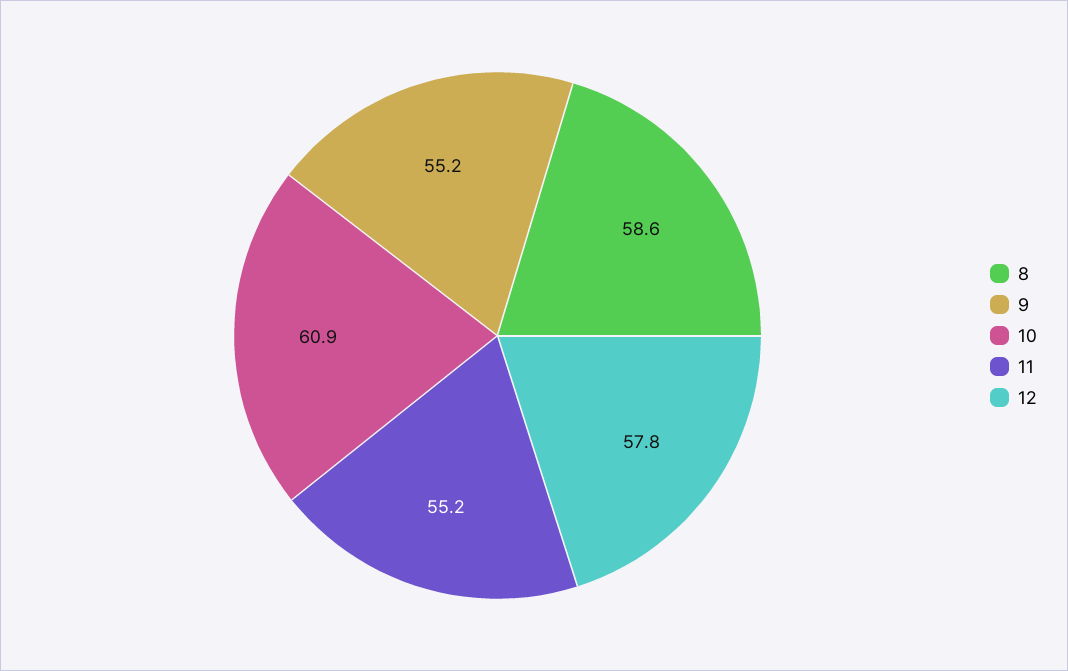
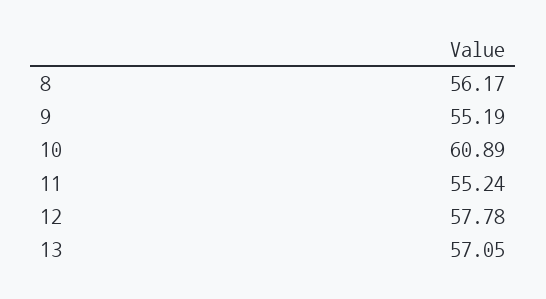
8: 58.6 -> 56.17
13: none -> 57.05

